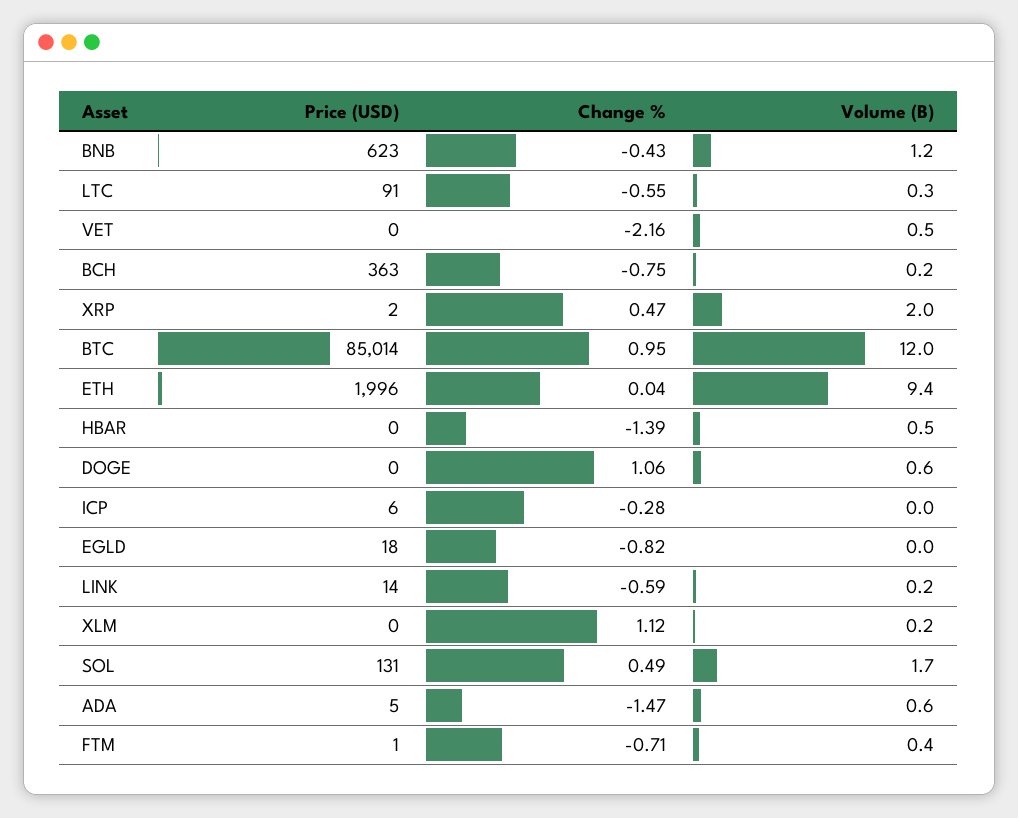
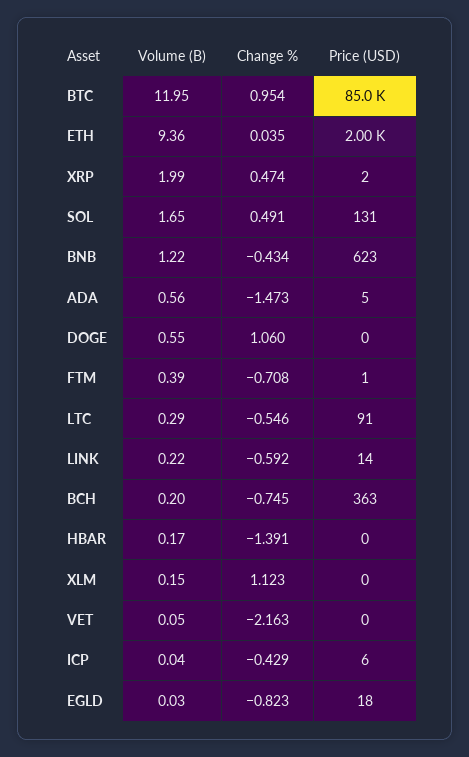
Volume (B), VET: 0.5 -> 0.05
Volume (B), HBAR: 0.5 -> 0.17
Change %, ICP: -0.28 -> -0.429

